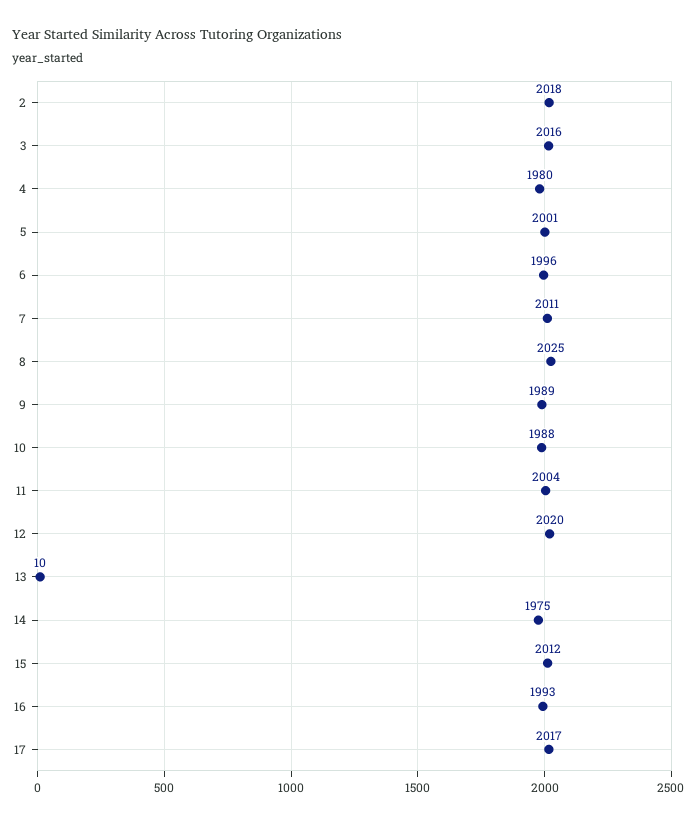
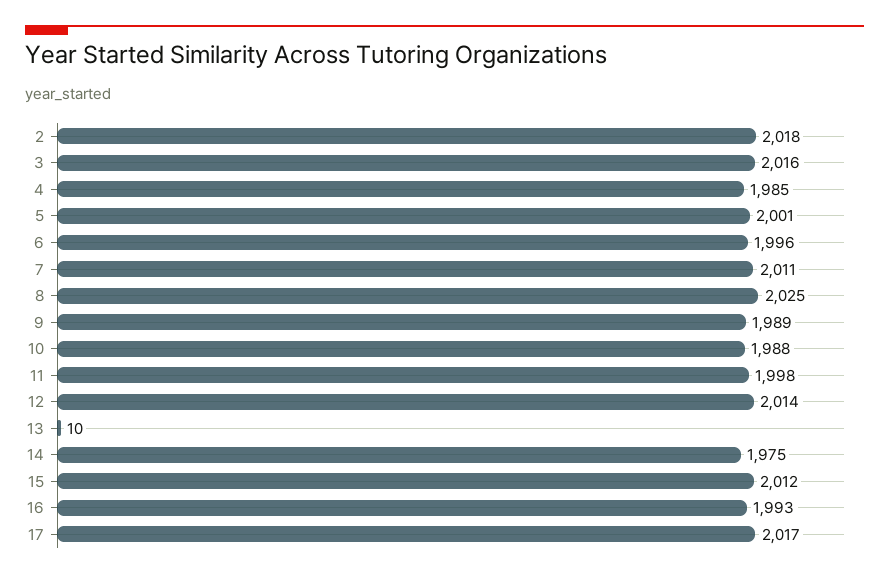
4: 1980 -> 1985
11: 2004 -> 1998
12: 2020 -> 2014

